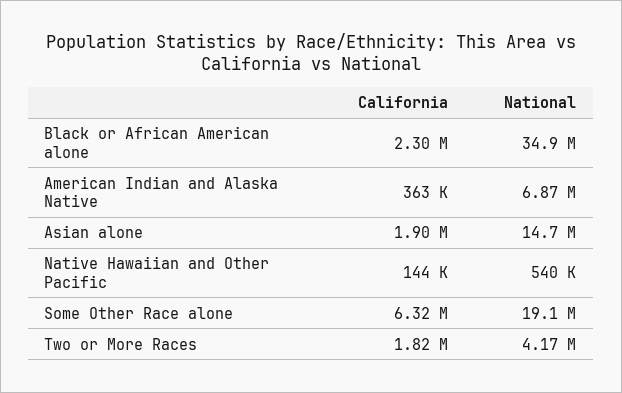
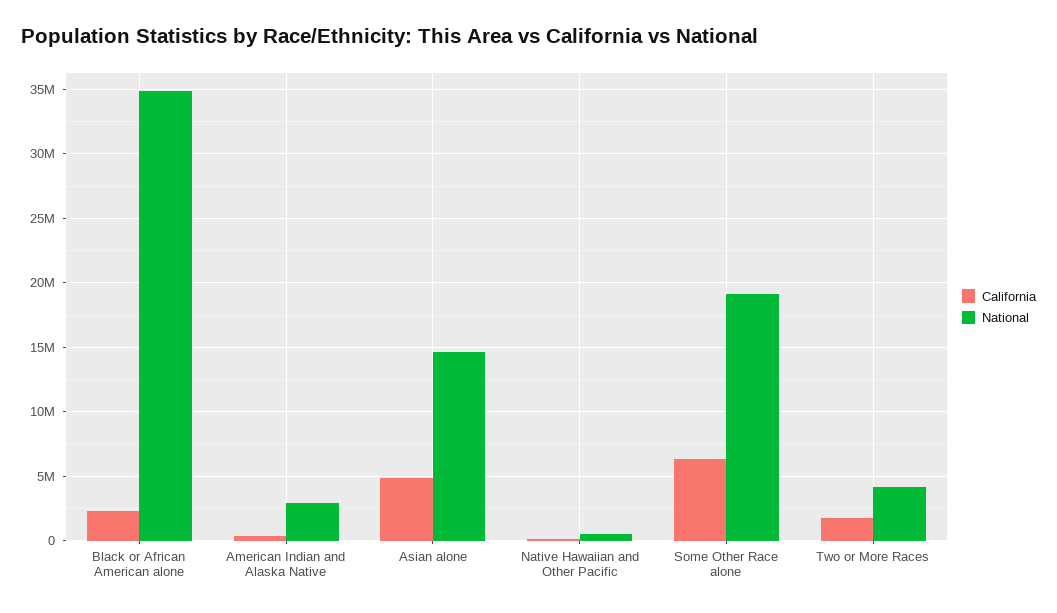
National, American Indian and Alaska Native: 6870000 -> 3000000
California, Asian alone: 1900000 -> 5000000

